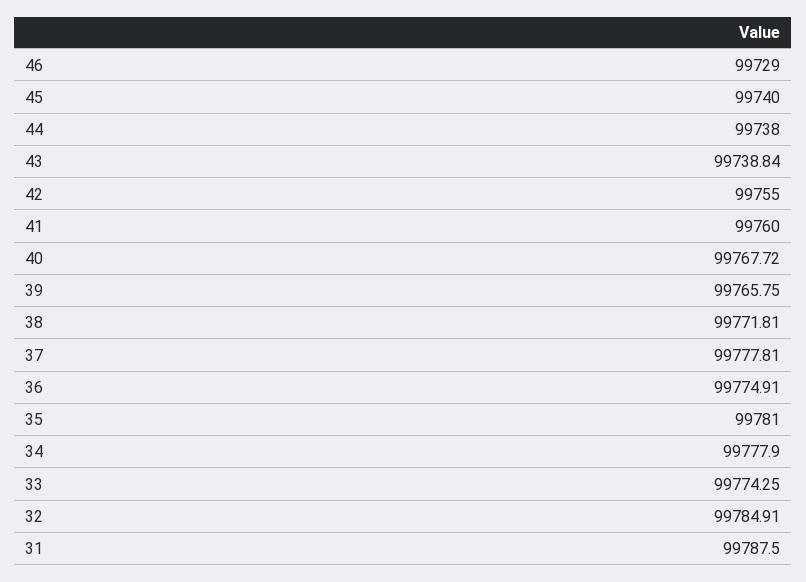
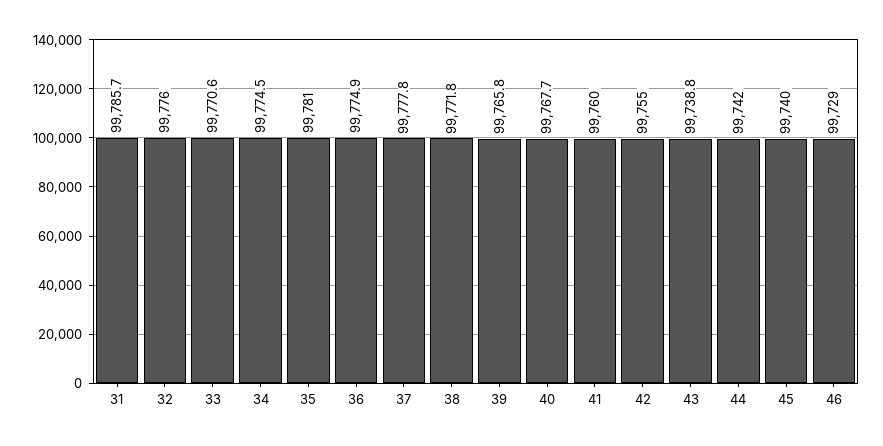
44: 99738 -> 99742
34: 99777.9 -> 99774.5
33: 99774.25 -> 99770.6
32: 99784.91 -> 99776
31: 99787.5 -> 99785.7

